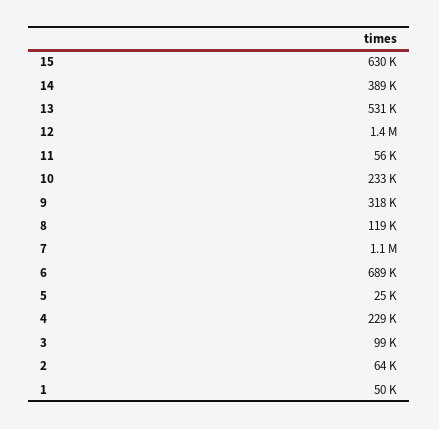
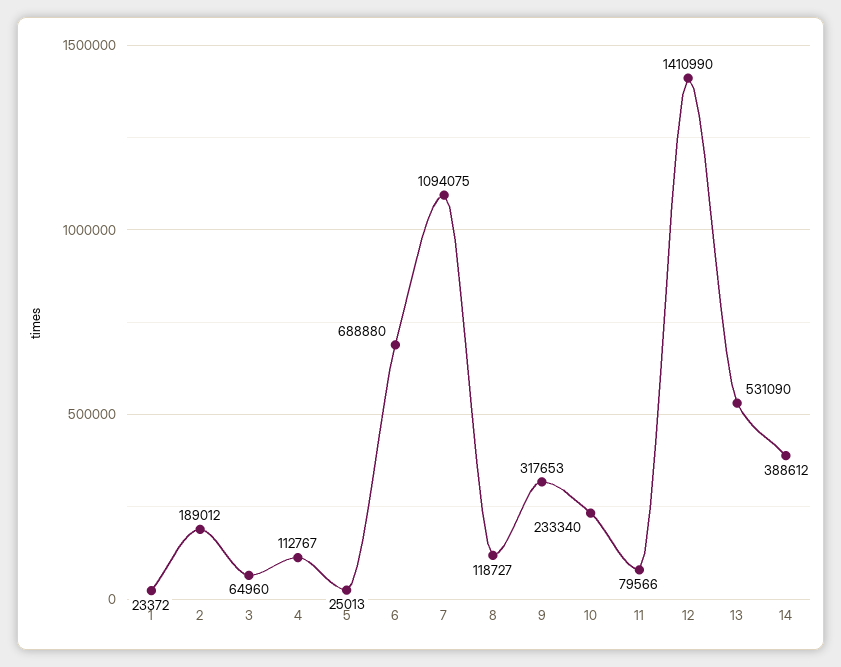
15: 630000 -> none
11: 56000 -> 79566
4: 229000 -> 112767
3: 99000 -> 64960
2: 64000 -> 189012
1: 50000 -> 23372

